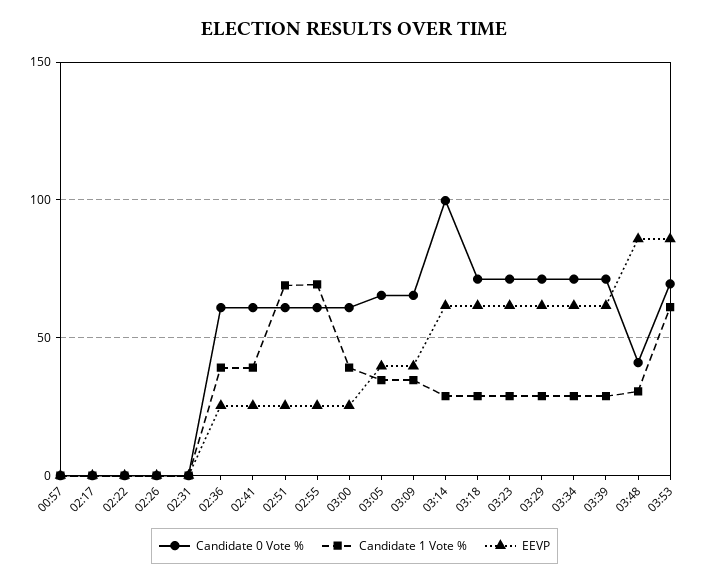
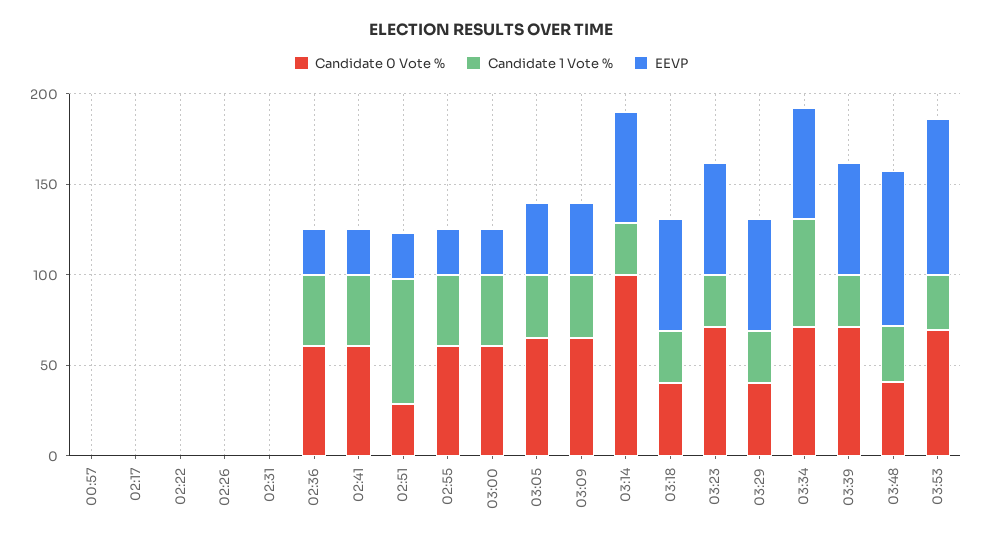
Candidate 0 Vote %, 02:51: 60 -> 30
Candidate 1 Vote %, 02:55: 70 -> 40
Candidate 0 Vote %, 03:18: 70 -> 40
Candidate 0 Vote %, 03:29: 70 -> 40
Candidate 1 Vote %, 03:34: 30 -> 60
Candidate 1 Vote %, 03:53: 60 -> 30

